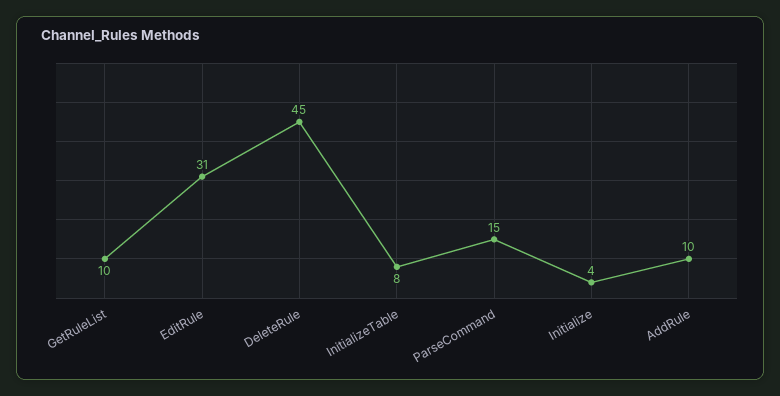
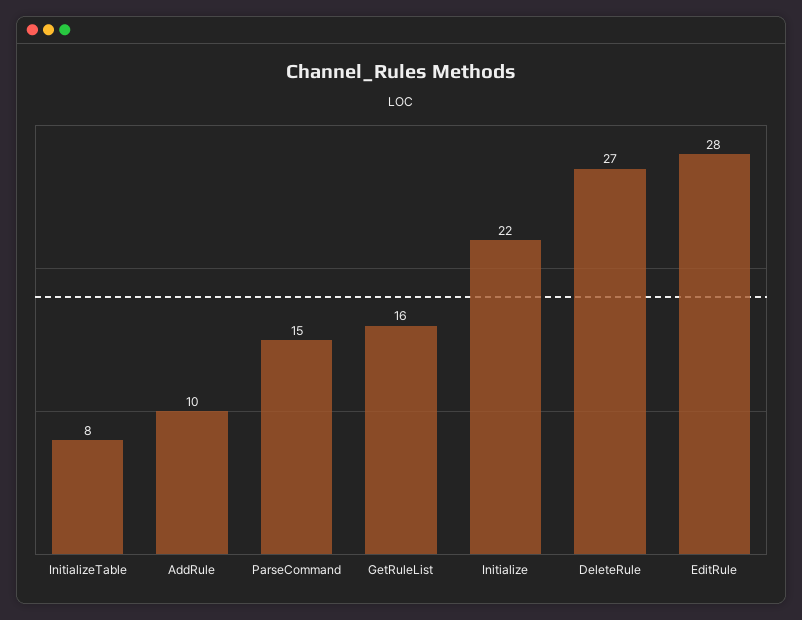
GetRuleList: 10 -> 16
EditRule: 31 -> 28
DeleteRule: 45 -> 27
Initialize: 4 -> 22

